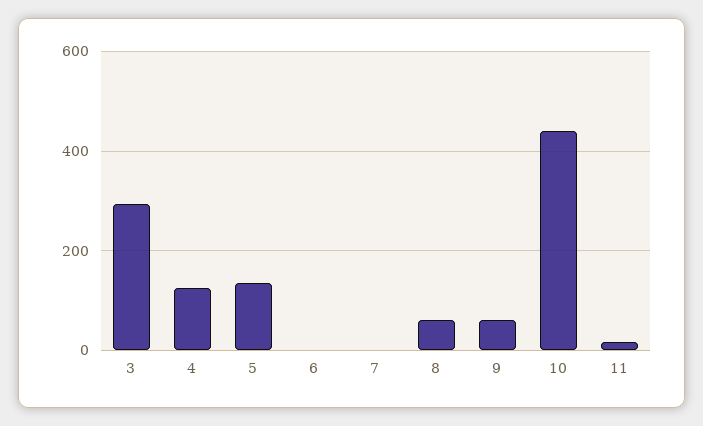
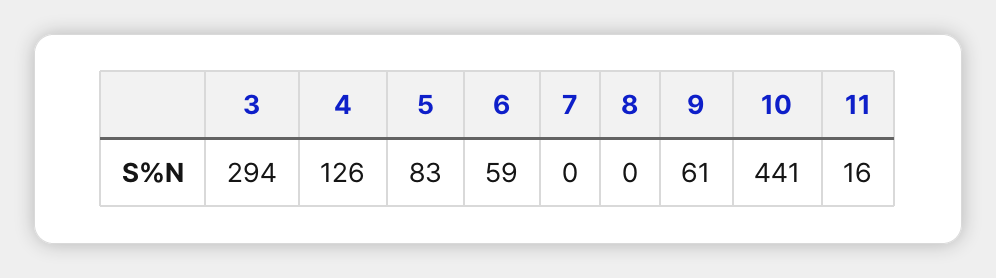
5: 140 -> 83
6: 0 -> 59
8: 60 -> 0

